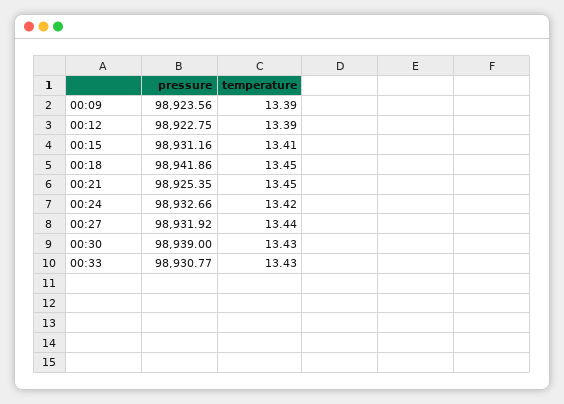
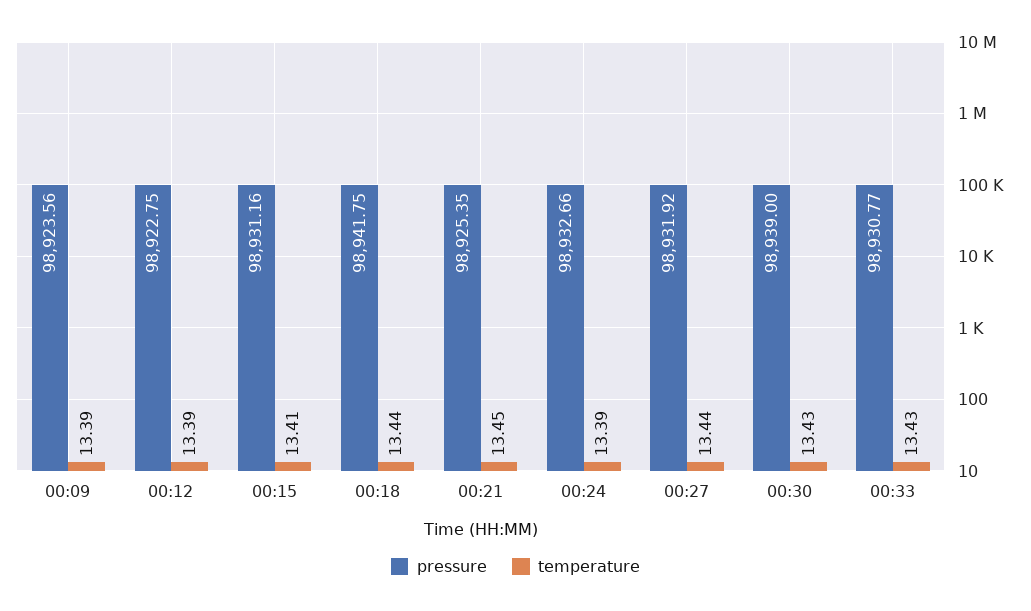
pressure, 00:18: 98941.86 -> 98941.75
temperature, 00:18: 13.45 -> 13.44
temperature, 00:24: 13.42 -> 13.39

